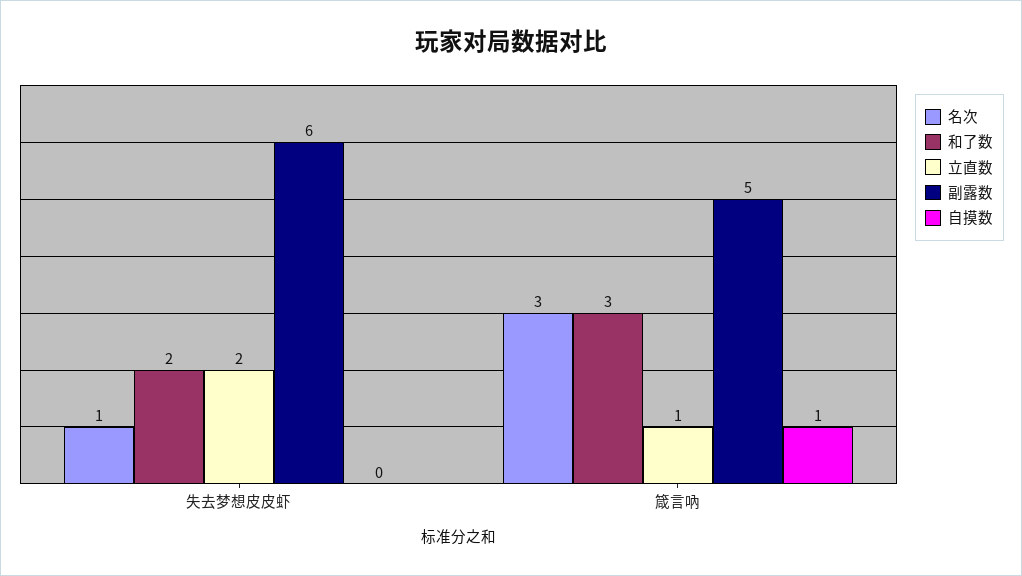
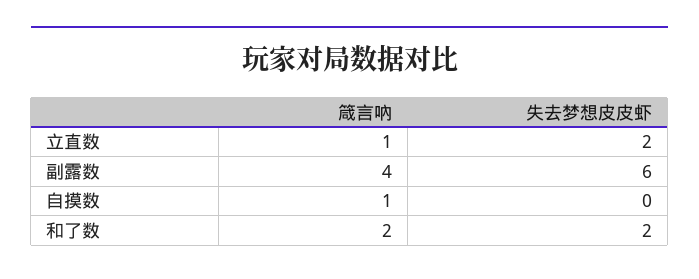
名次, 失去梦想皮皮虾: 1 -> none
名次, 箴言吶: 3 -> none
和了数, 箴言吶: 3 -> 2
副露数, 箴言吶: 5 -> 4

